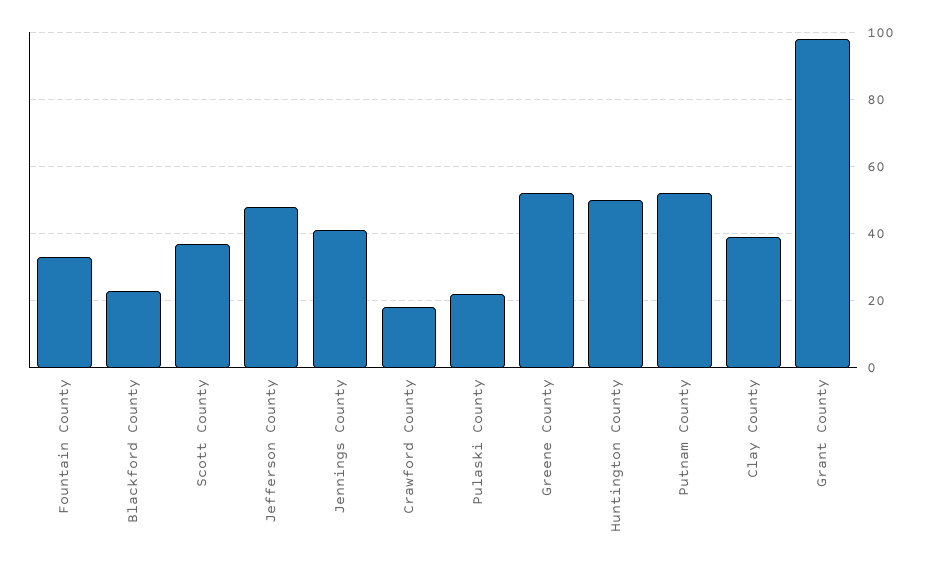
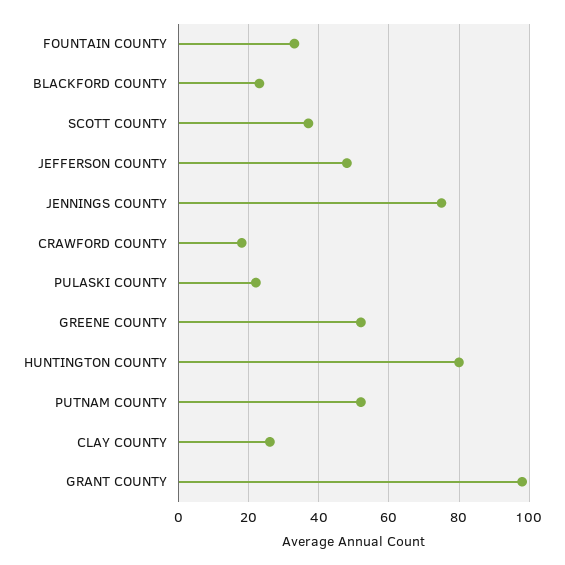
Jennings County: 40 -> 75
Huntington County: 50 -> 80
Clay County: 40 -> 25

